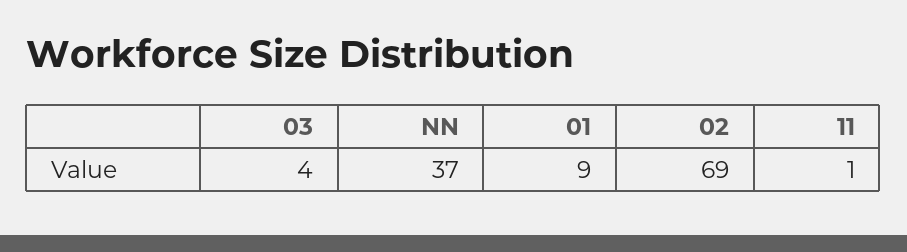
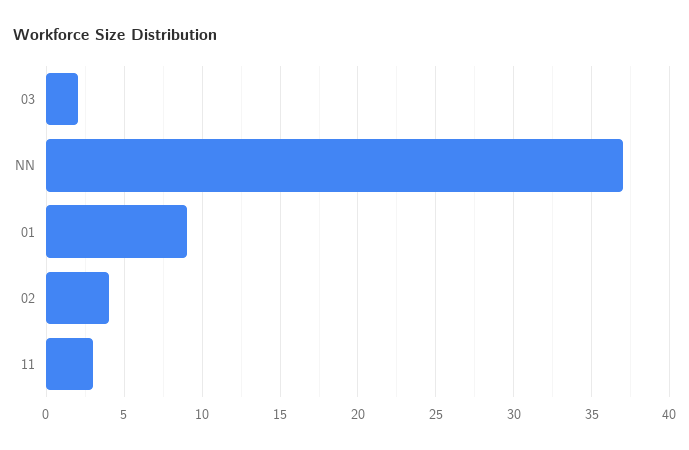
03: 4 -> 2
02: 69 -> 4
11: 1 -> 3

